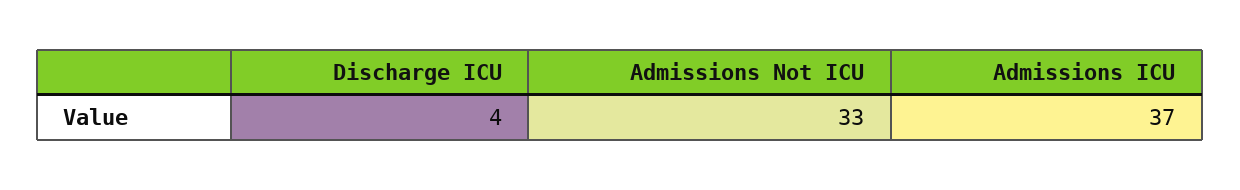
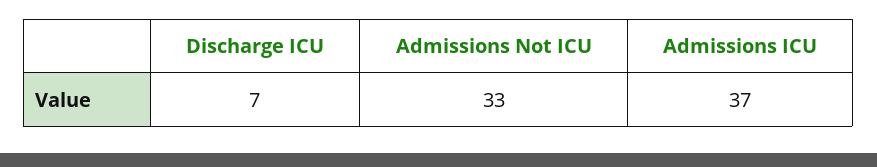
Discharge ICU: 4 -> 7

